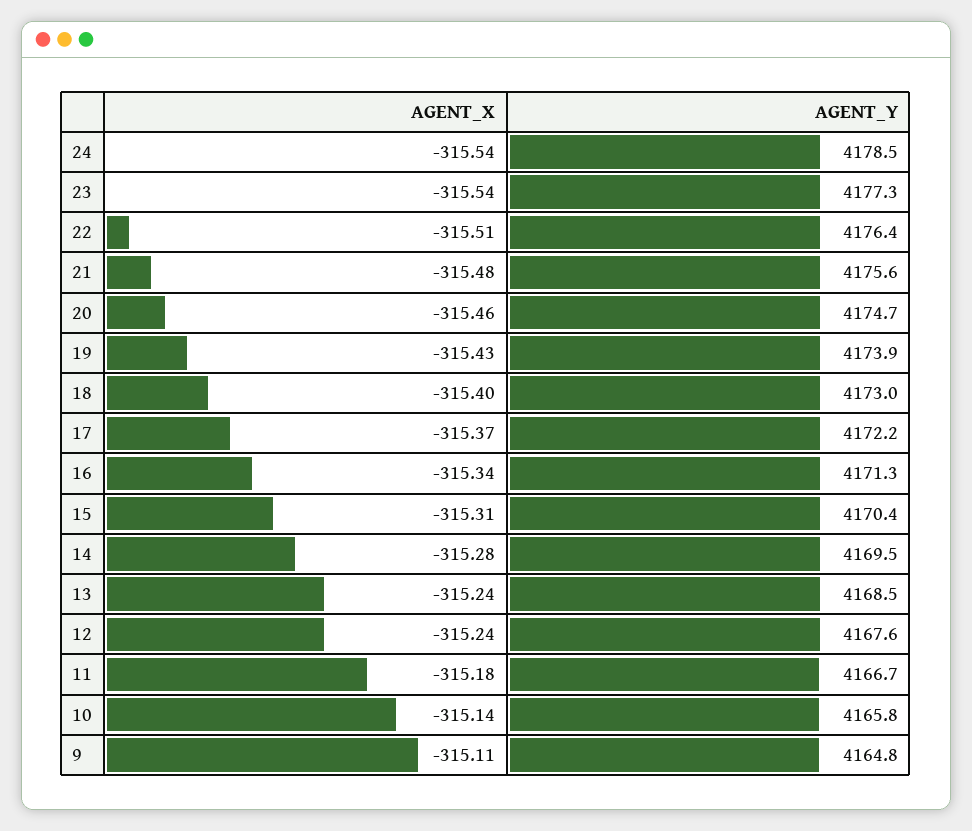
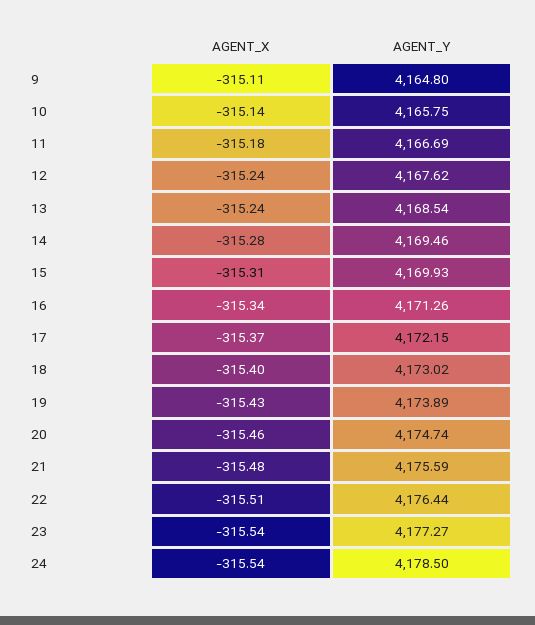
AGENT_Y, 15: 4170.4 -> 4169.93

